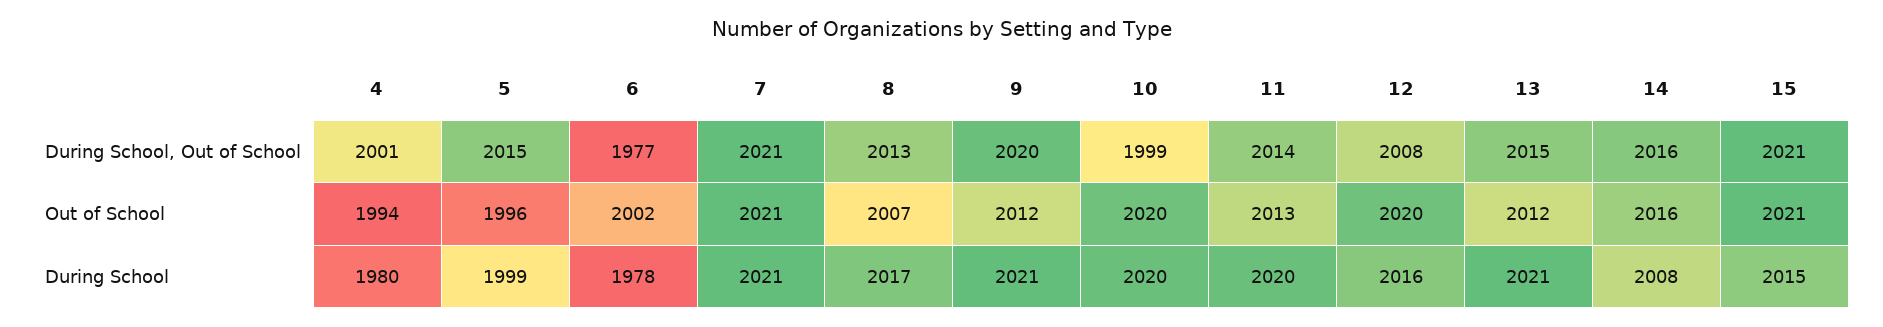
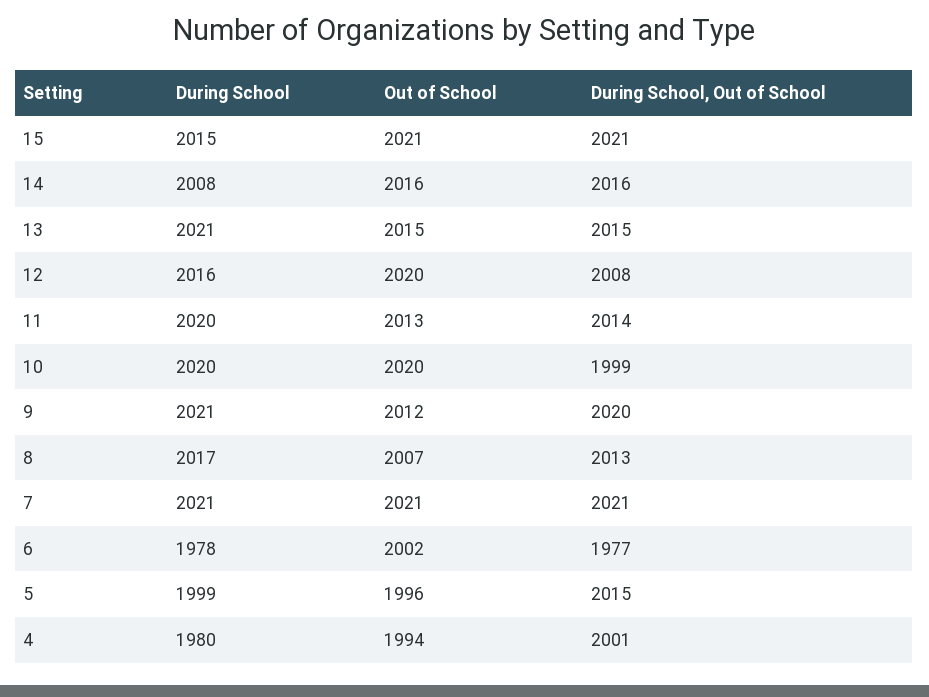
13, Out of School: 2012 -> 2015

